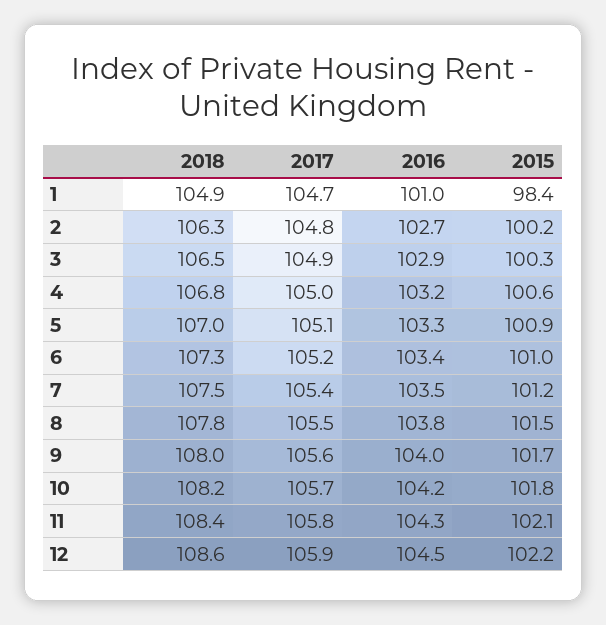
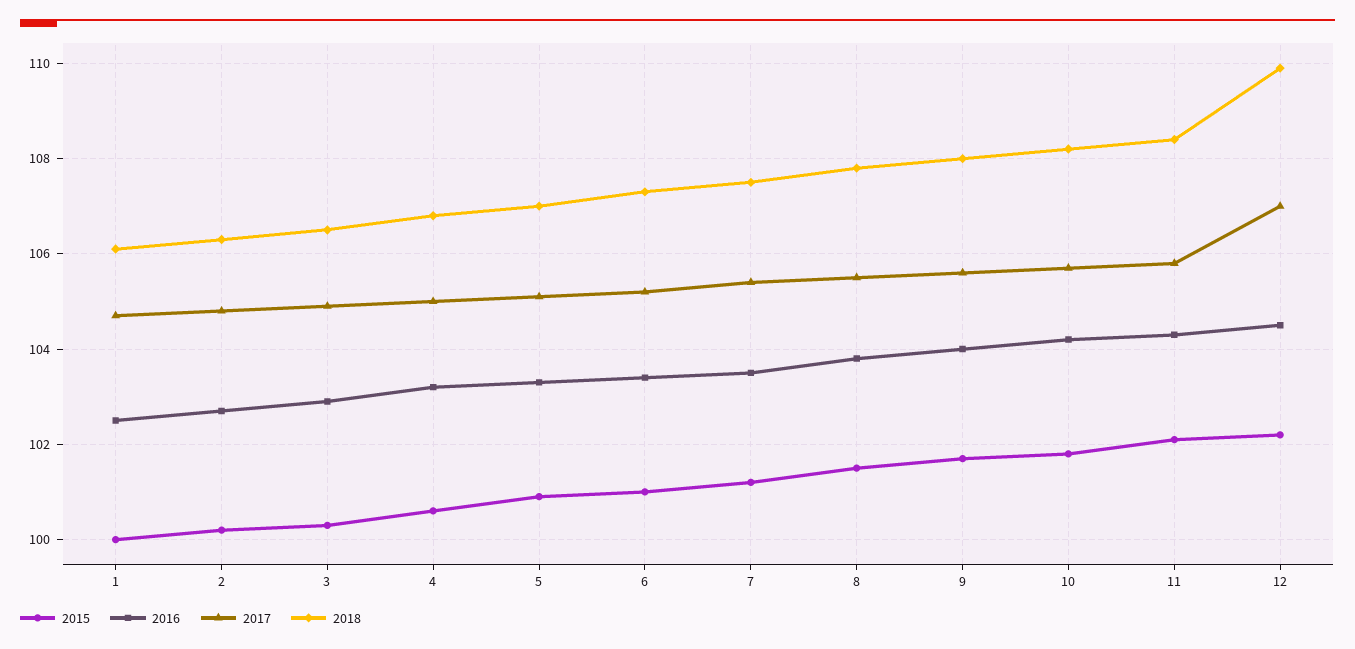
2018, 1: 104.9 -> 106
2016, 1: 101 -> 102.5
2015, 1: 98.4 -> 100
2018, 12: 108.6 -> 110
2017, 12: 105.9 -> 107

